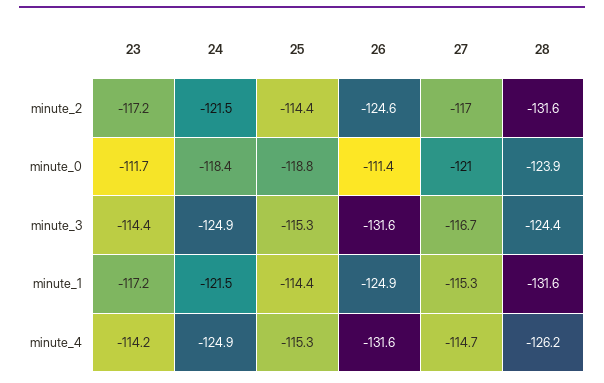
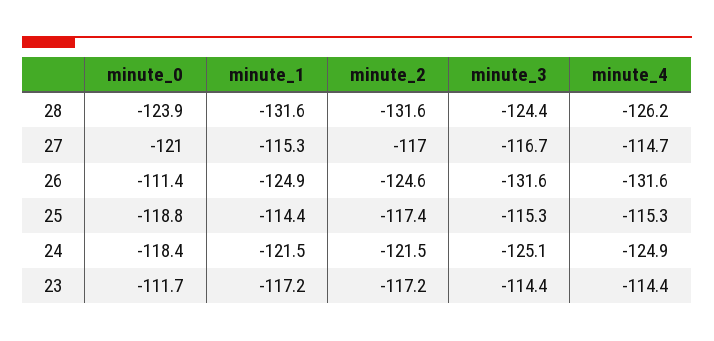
25, minute_2: -114.4 -> -117.4
24, minute_3: -124.9 -> -125.1
23, minute_4: -114.2 -> -114.4

